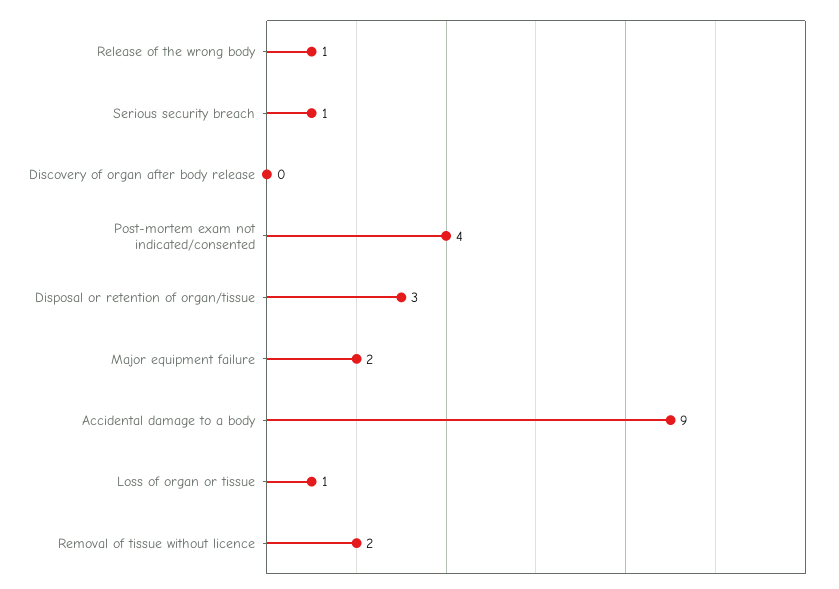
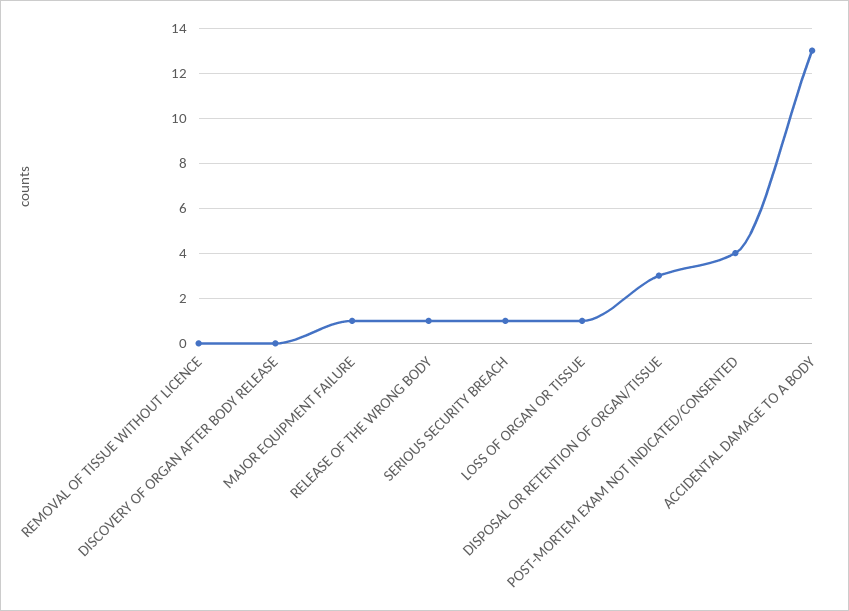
Major equipment failure: 2 -> 1
Accidental damage to a body: 9 -> 13
Removal of tissue without licence: 2 -> 0

